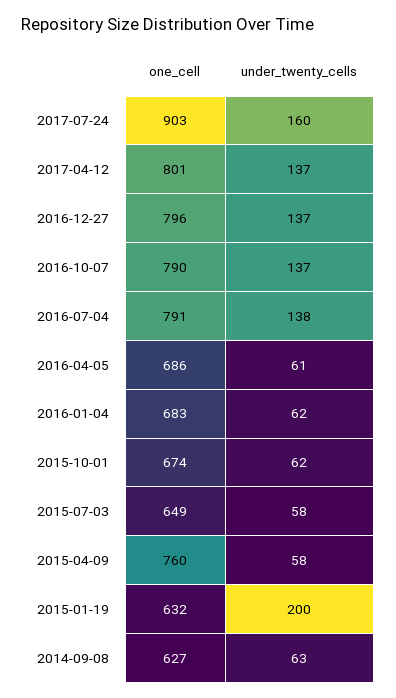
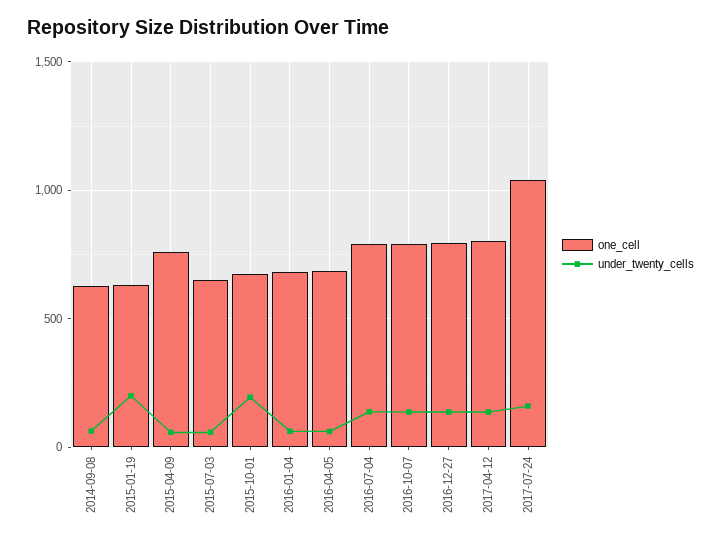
one_cell, 2017-07-24: 903 -> 1050
under_twenty_cells, 2015-10-01: 62 -> 200

